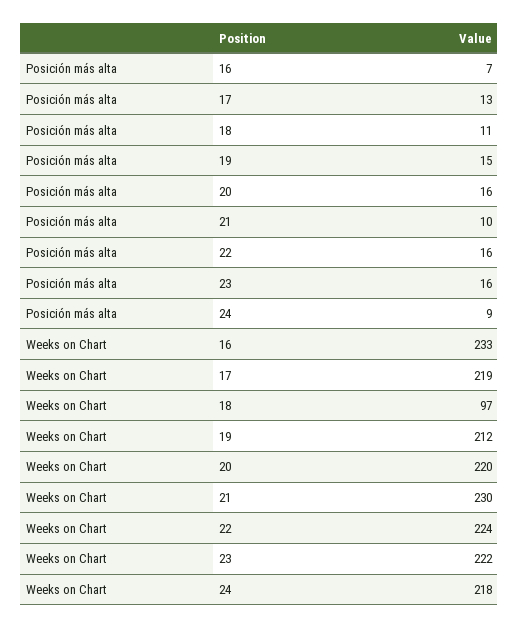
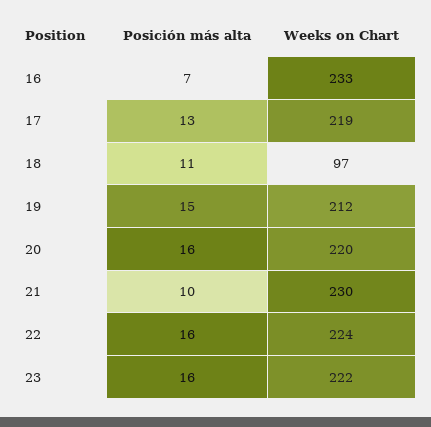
Posición más alta, 24: 9 -> none
Weeks on Chart, 24: 218 -> none

